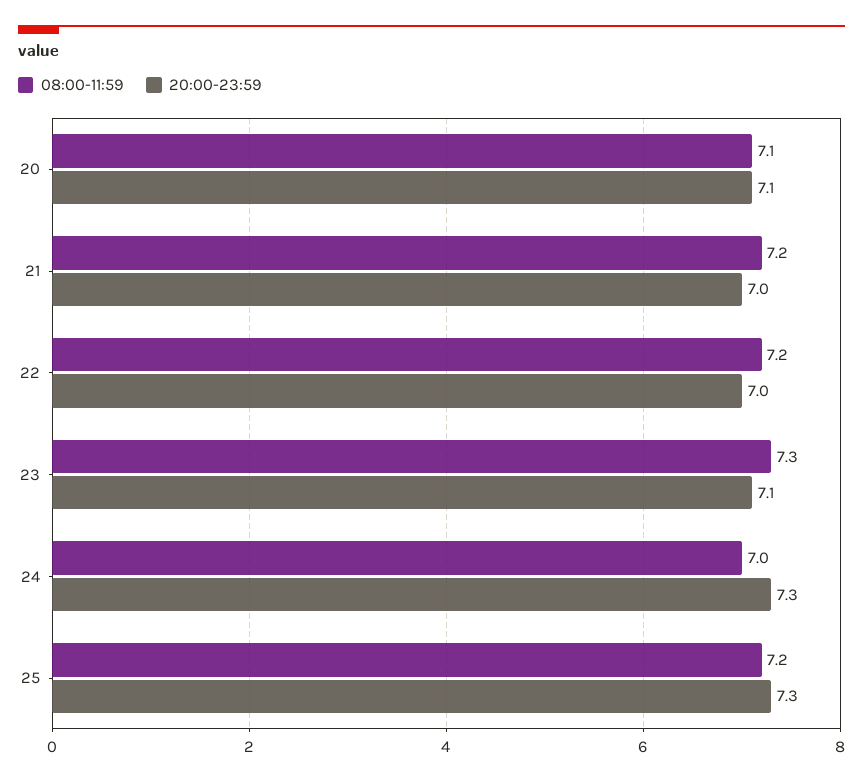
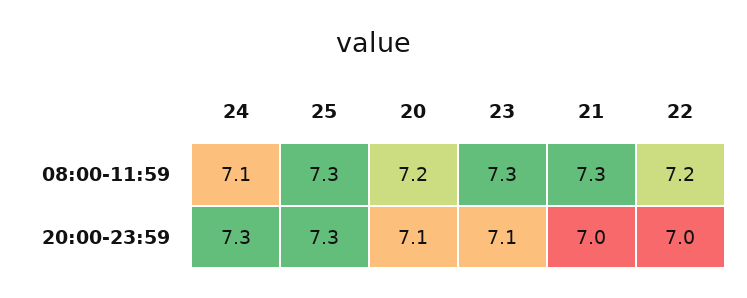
08:00-11:59, 20: 7.1 -> 7.2
08:00-11:59, 21: 7.2 -> 7.3
08:00-11:59, 24: 7 -> 7.1
08:00-11:59, 25: 7.2 -> 7.3

